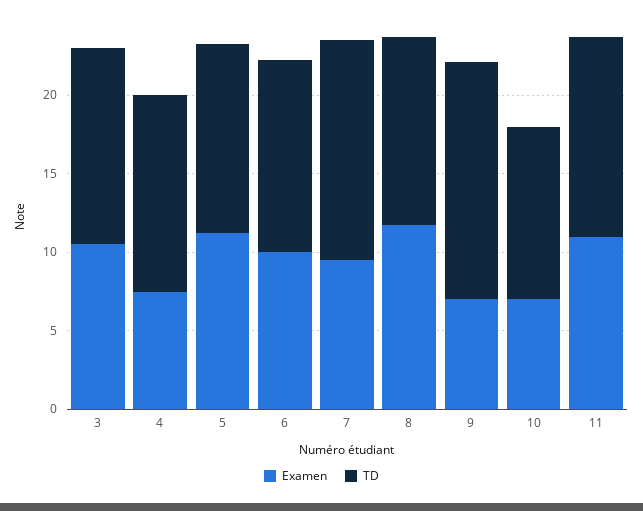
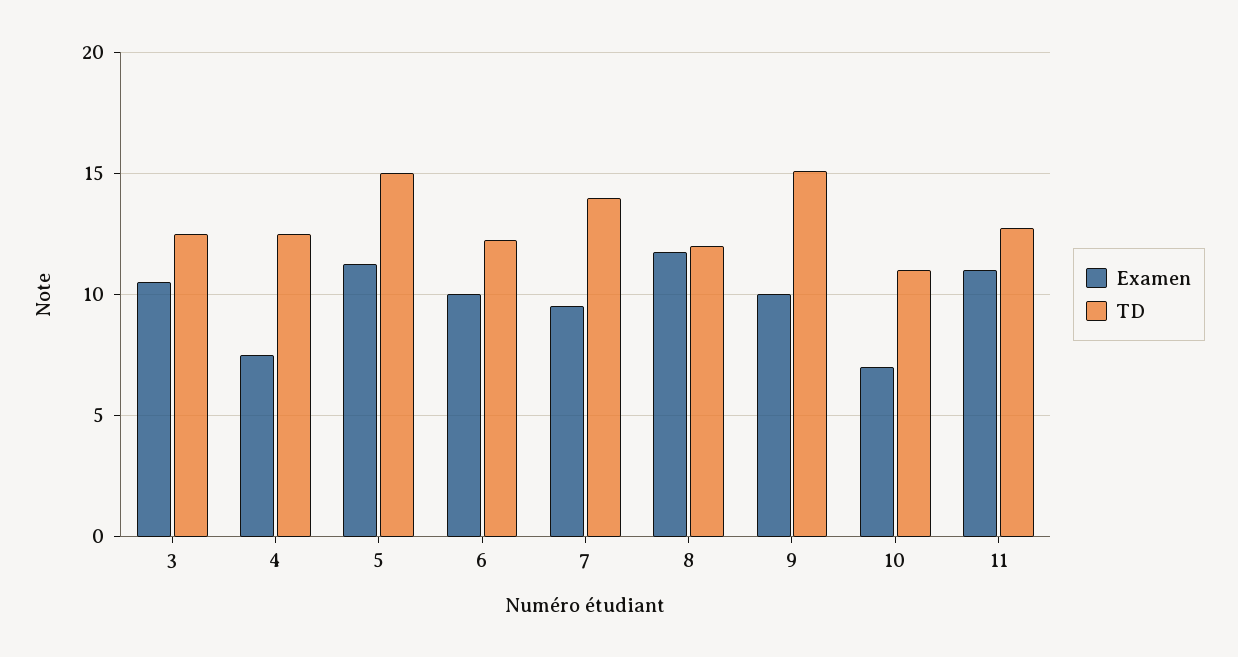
TD, 5: 12 -> 15
Examen, 9: 7 -> 10

